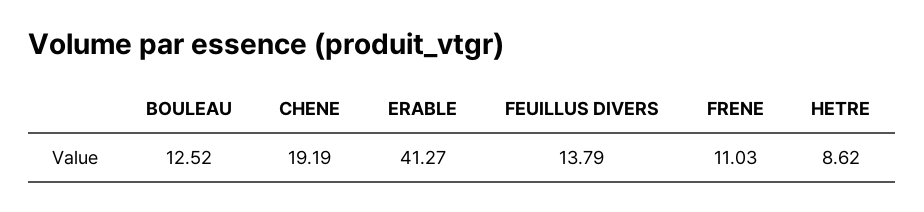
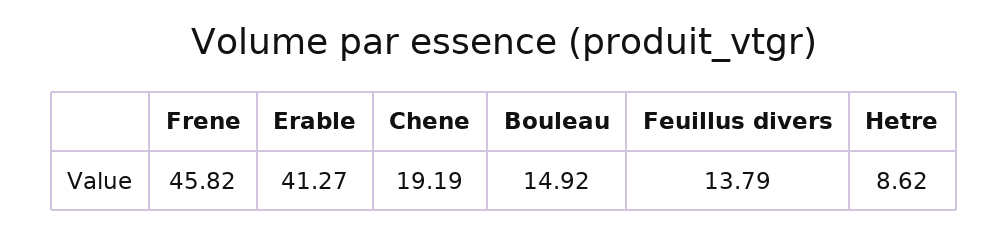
BOULEAU: 12.52 -> 14.92
FRENE: 11.03 -> 45.82

